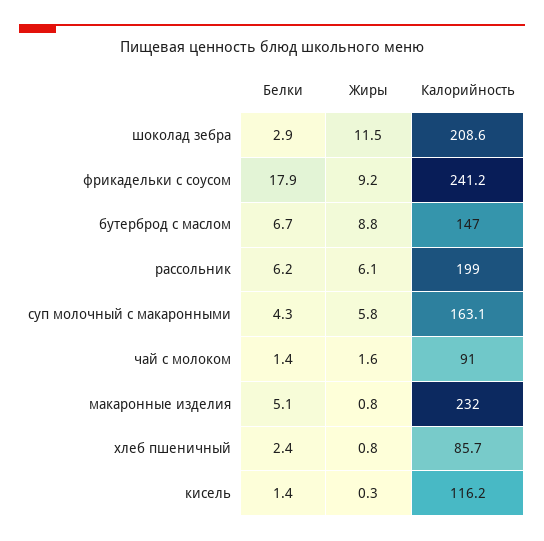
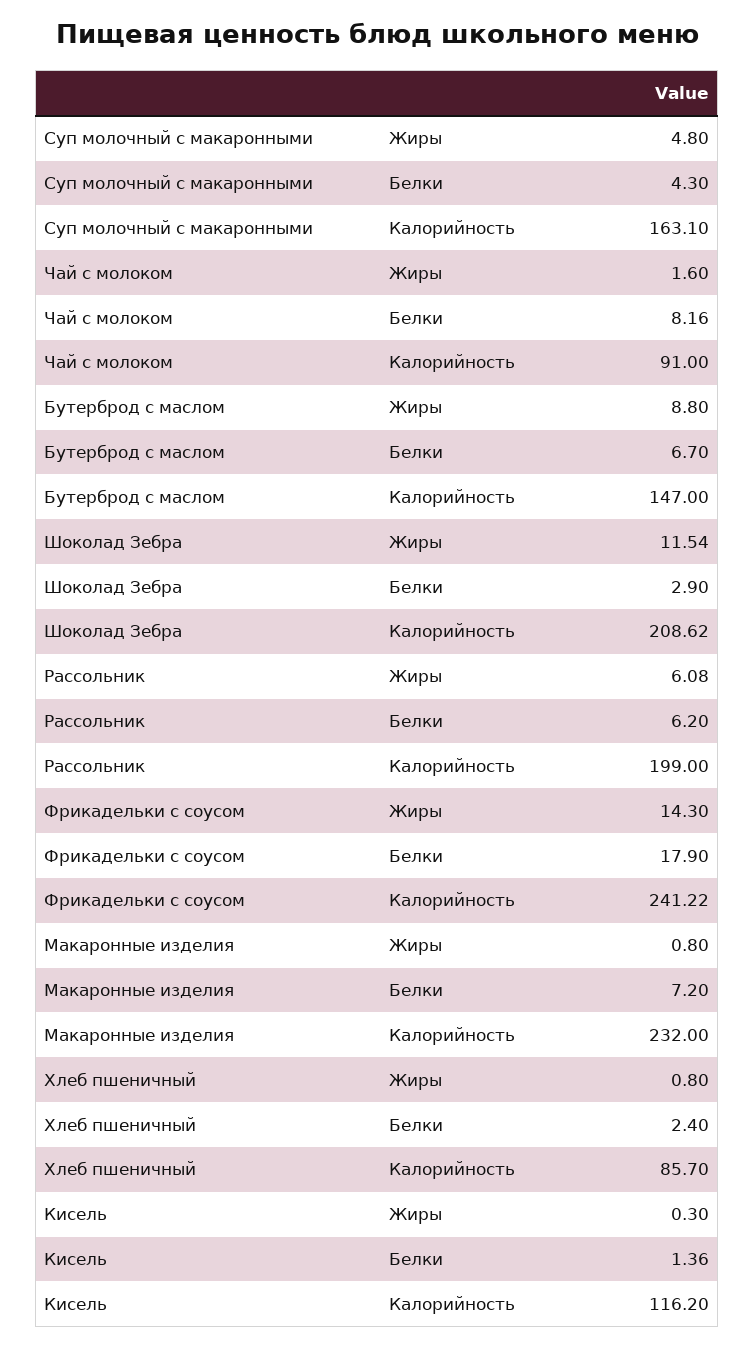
Жиры, фрикадельки с соусом: 9.2 -> 14.3
Жиры, суп молочный с макаронными: 5.8 -> 4.8
Белки, чай с молоком: 1.4 -> 8.16
Белки, макаронные изделия: 5.1 -> 7.2

